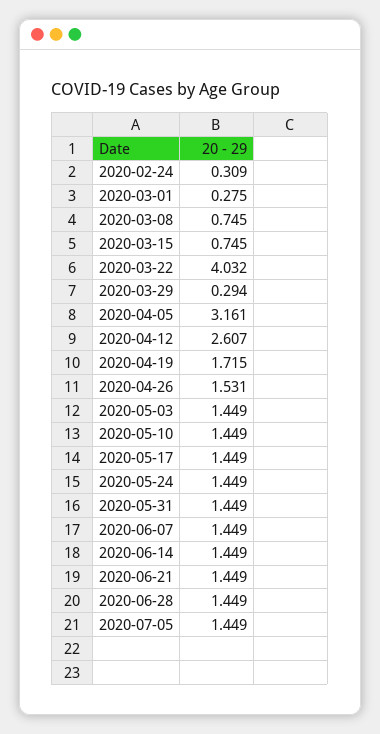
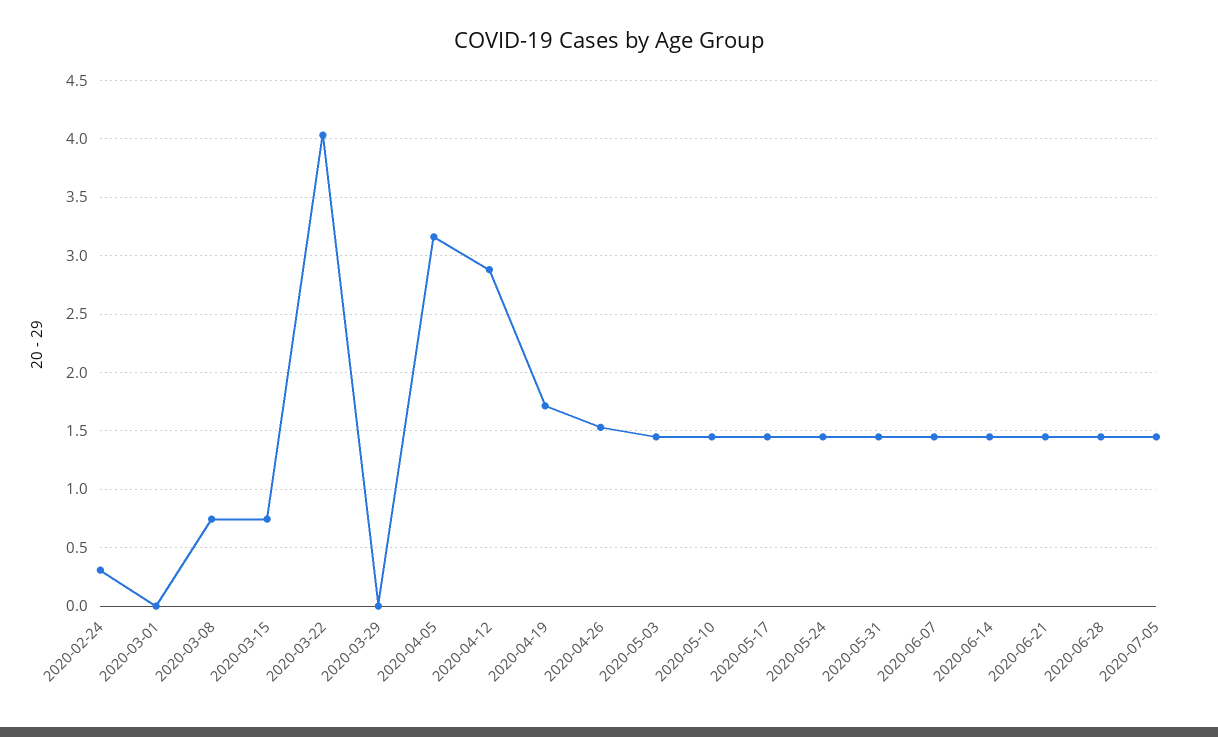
2020-03-01: 0.275 -> 0
2020-03-29: 0.294 -> 0
2020-04-12: 2.607 -> 2.9

